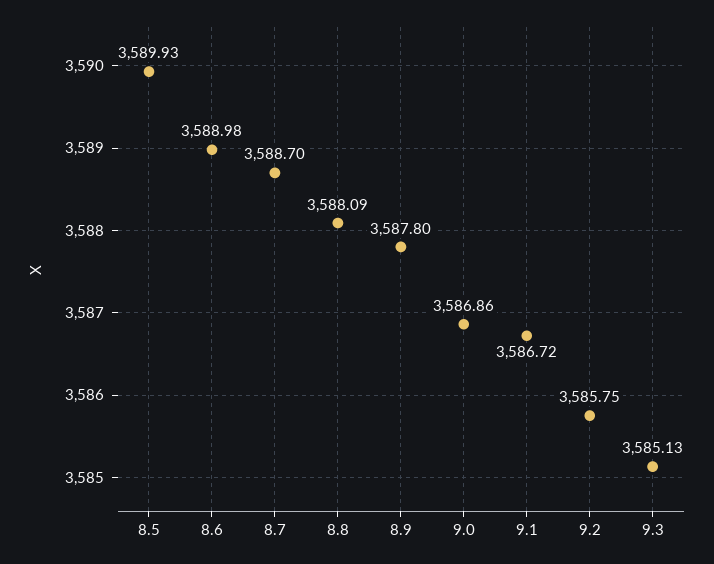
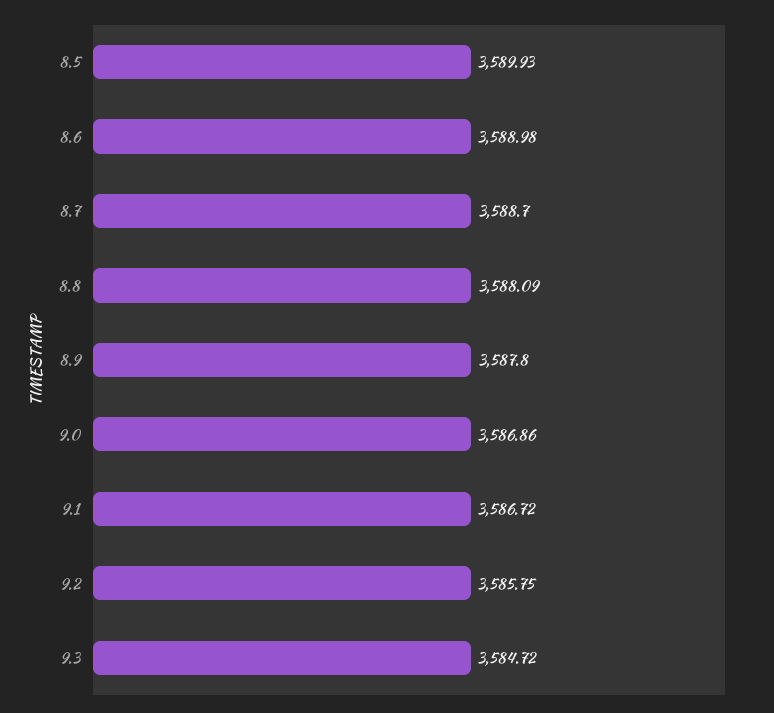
9.3: 3585.13 -> 3584.72

